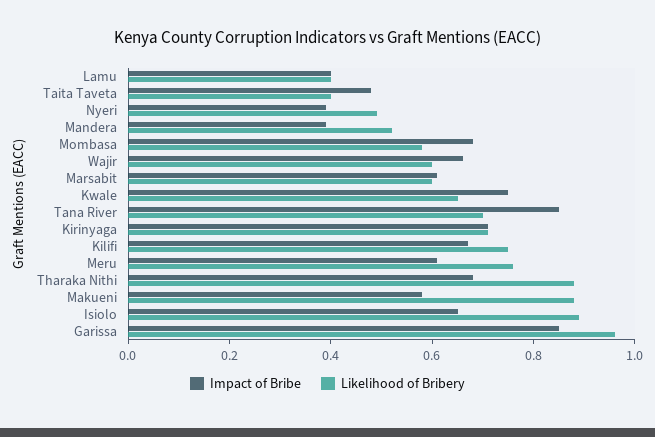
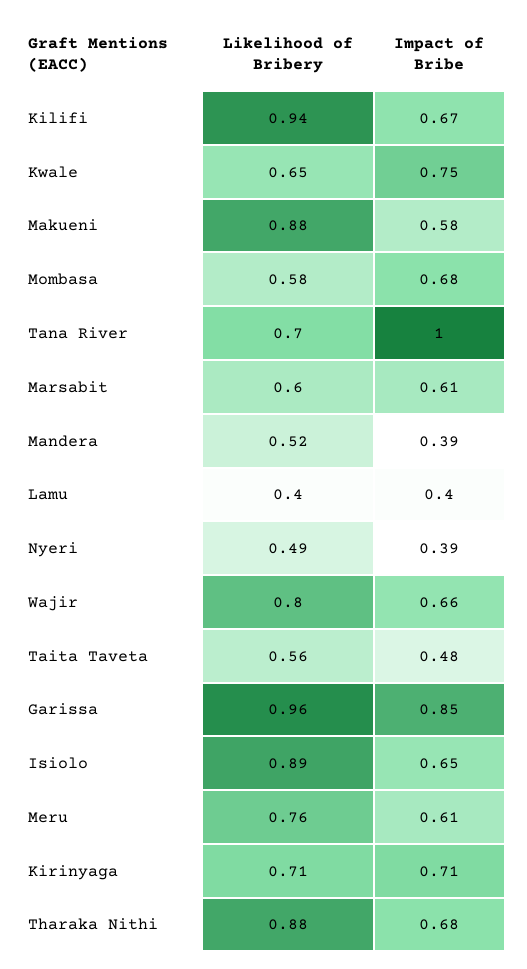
Likelihood of Bribery, Taita Taveta: 0.4 -> 0.56
Likelihood of Bribery, Wajir: 0.6 -> 0.8
Impact of Bribe, Tana River: 0.85 -> 1
Likelihood of Bribery, Kilifi: 0.75 -> 0.94

